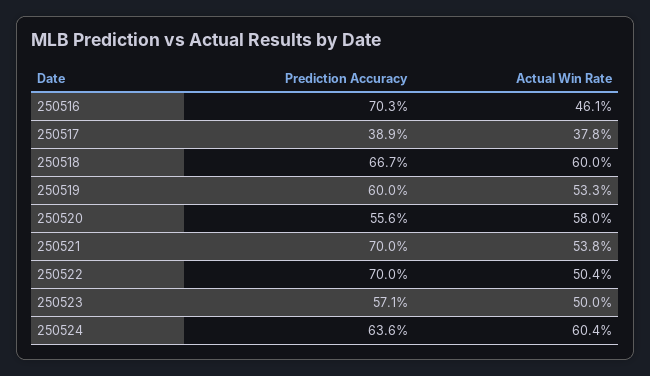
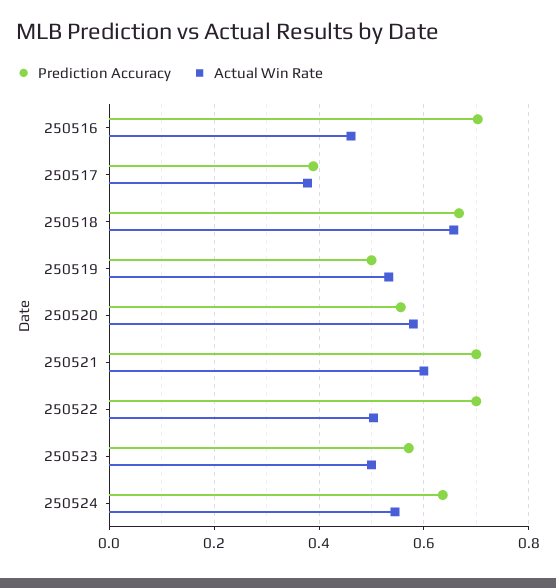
Actual Win Rate, 250518: 0.6 -> 0.66
Prediction Accuracy, 250519: 0.6 -> 0.5
Actual Win Rate, 250521: 0.538 -> 0.6
Actual Win Rate, 250524: 0.604 -> 0.54

